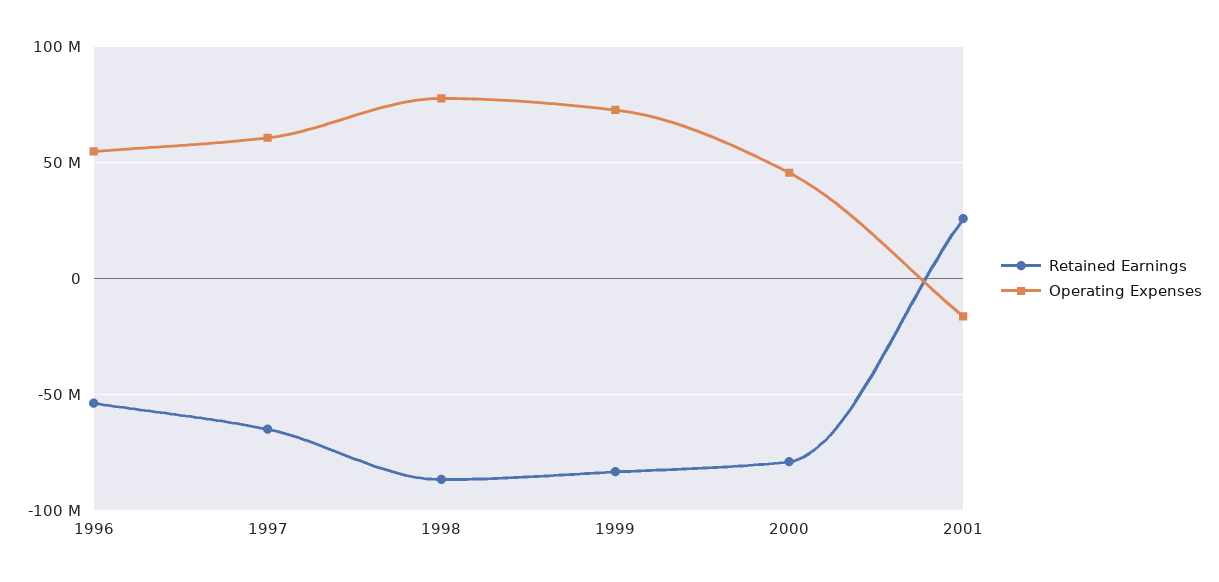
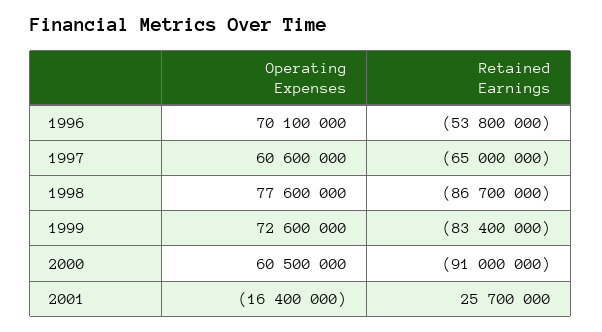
Operating Expenses, 1996: 55000000 -> 70100000
Retained Earnings, 2000: -80000000 -> -91000000
Operating Expenses, 2000: 45000000 -> 60500000

